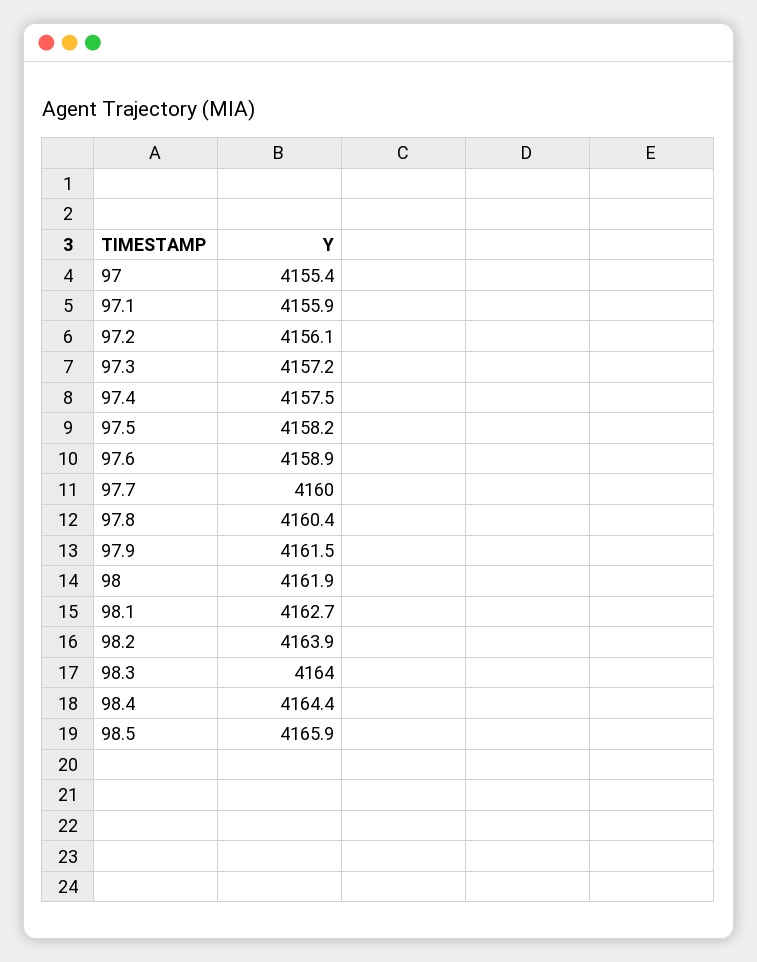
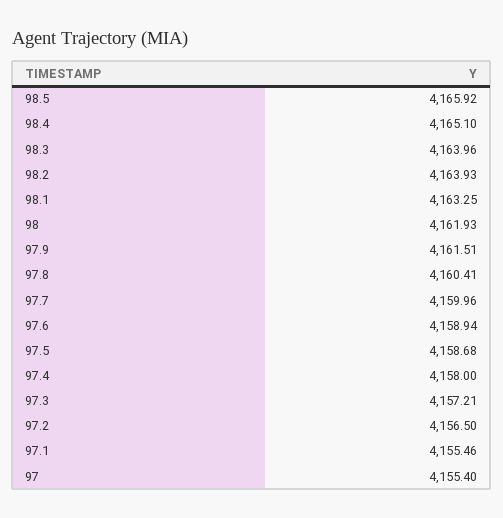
97.1: 4155.9 -> 4155.46
97.2: 4156.1 -> 4156.5
97.4: 4157.5 -> 4158
97.5: 4158.2 -> 4158.68
98.1: 4162.7 -> 4163.25
98.4: 4164.4 -> 4165.1

